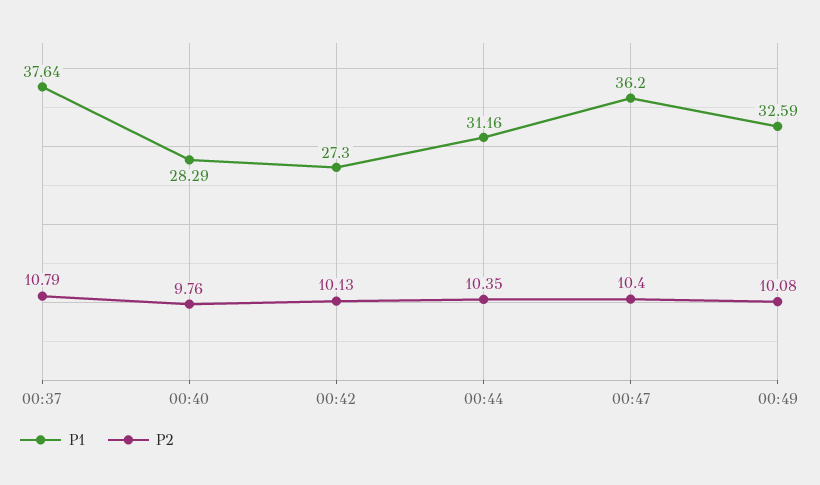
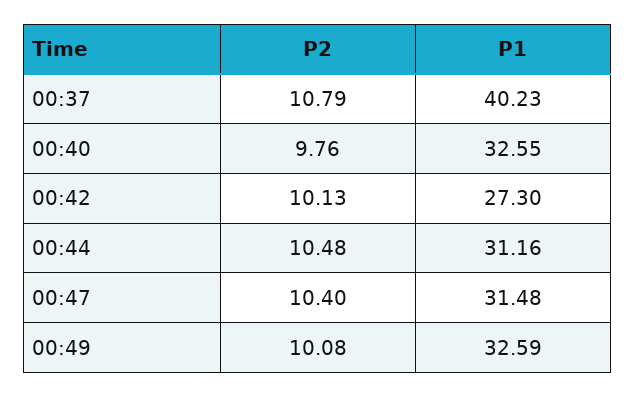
P1, 00:37: 37.64 -> 40.23
P1, 00:40: 28.29 -> 32.55
P2, 00:44: 10.35 -> 10.48
P1, 00:47: 36.2 -> 31.48

